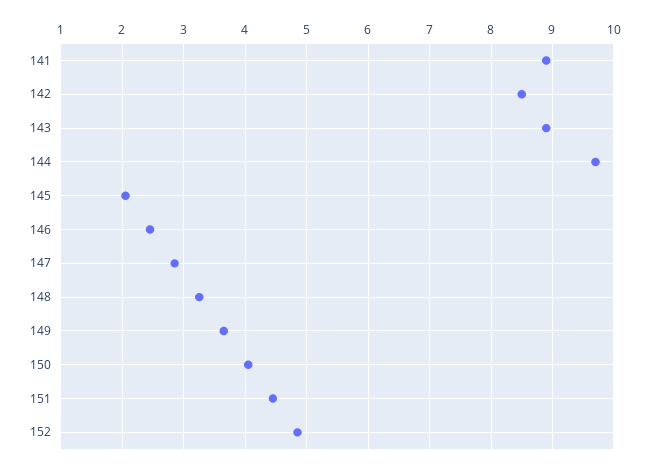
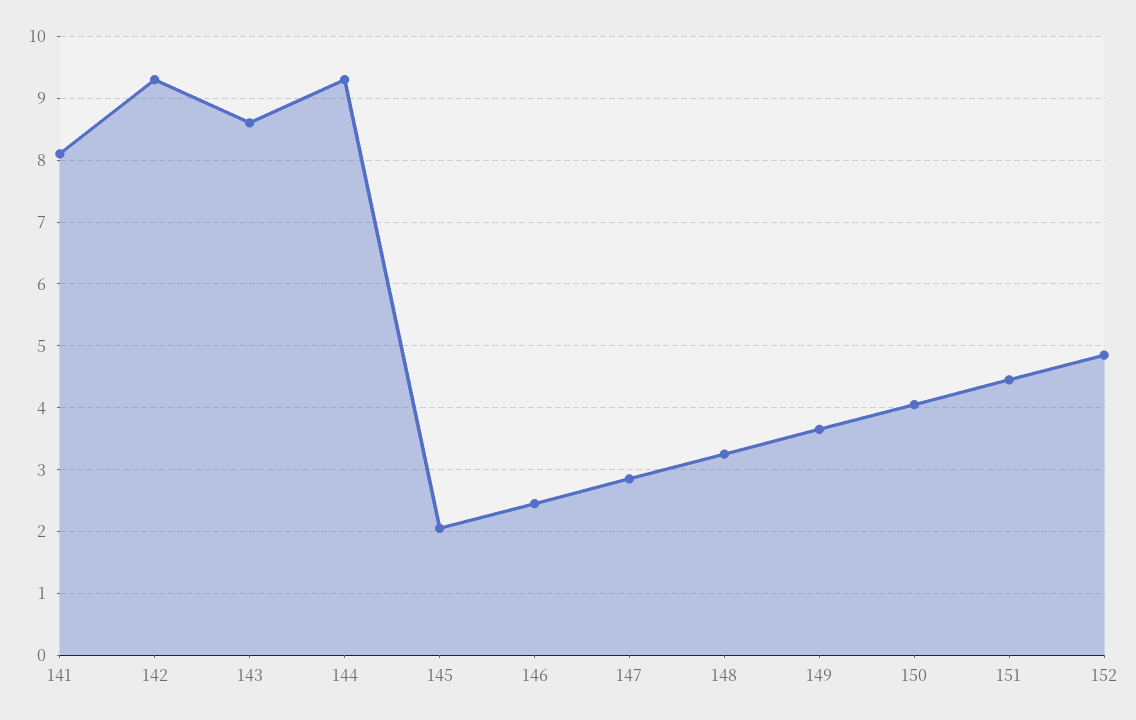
141: 8.9 -> 8.1
142: 8.5 -> 9.3
143: 8.9 -> 8.6
144: 9.7 -> 9.3

